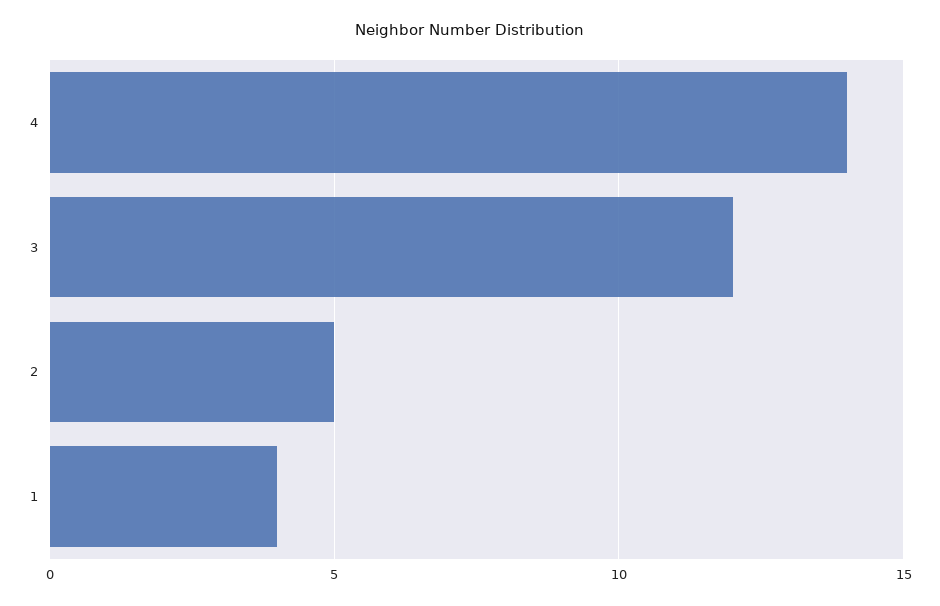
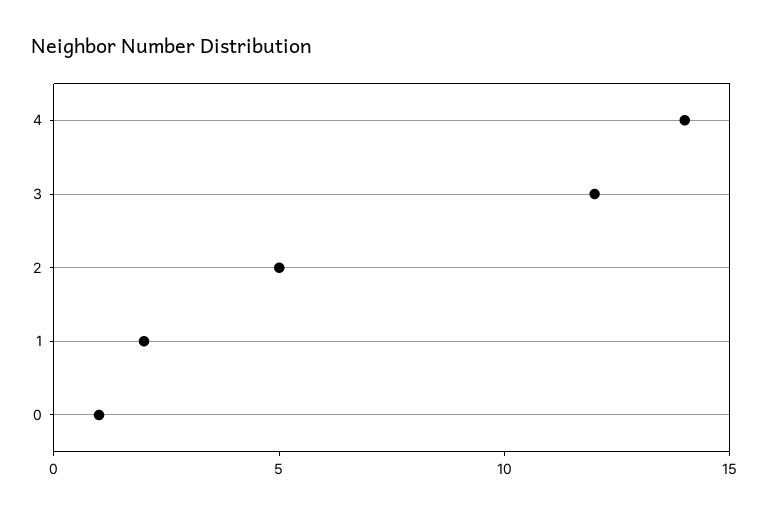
1: 4 -> 2
0: none -> 1

